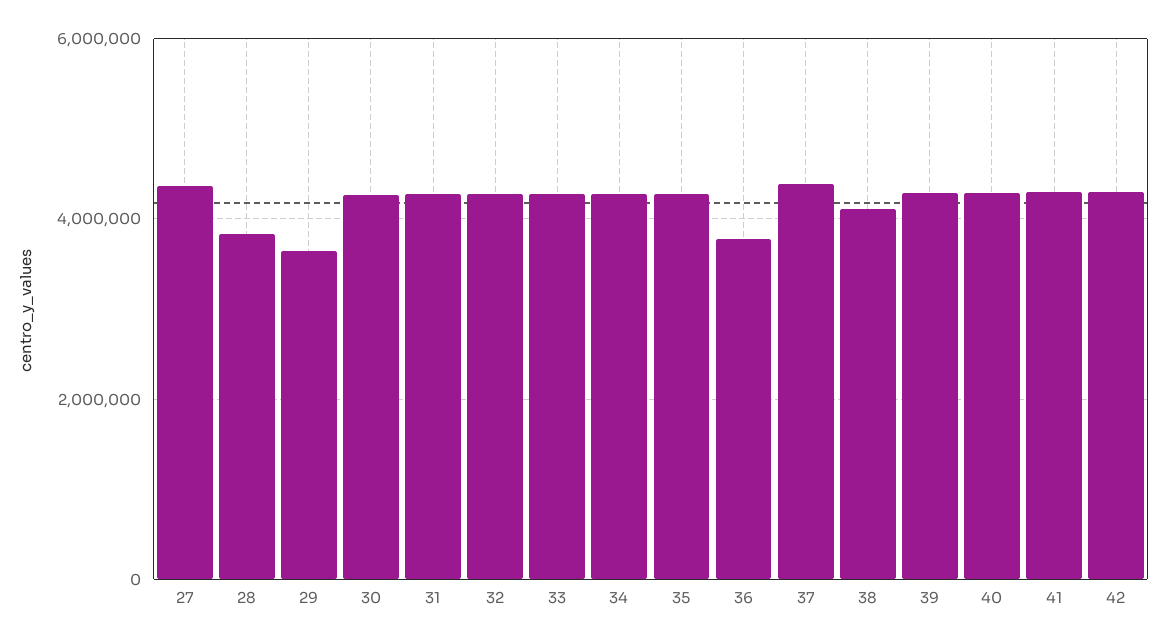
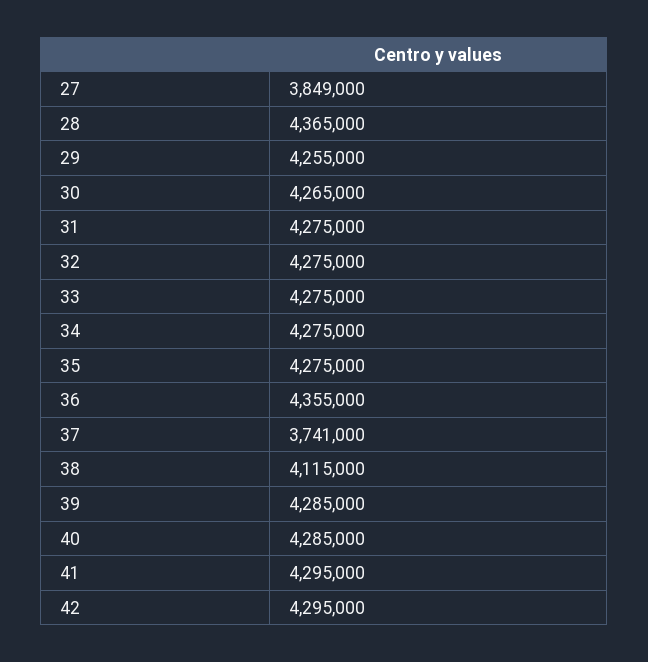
27: 4400000 -> 3849000
28: 3800000 -> 4365000
29: 3600000 -> 4255000
36: 3800000 -> 4355000
37: 4400000 -> 3741000

